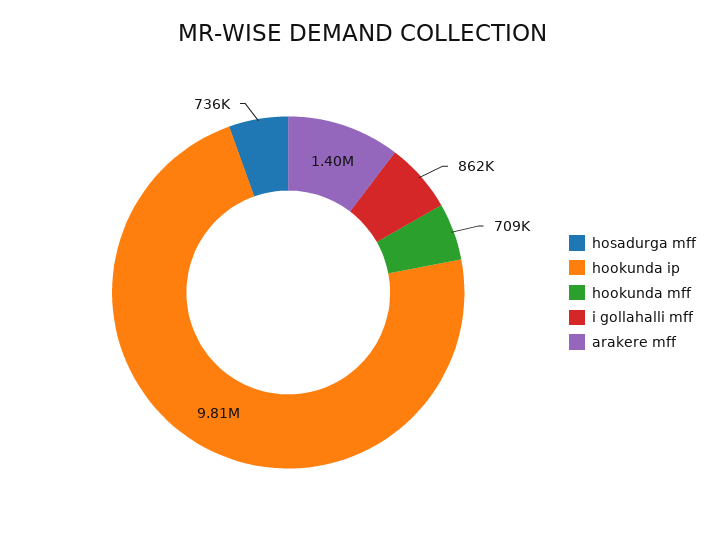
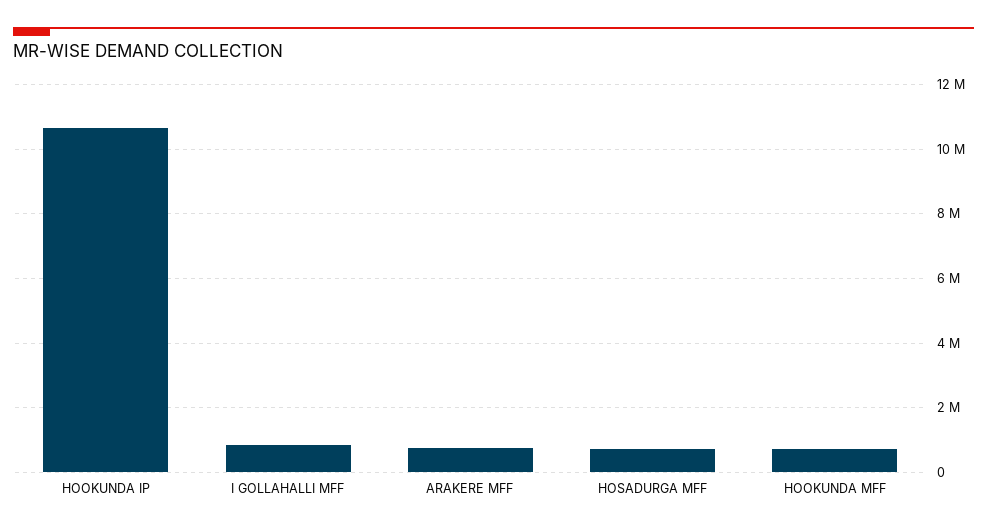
hookunda ip: 9810000 -> 10600000
arakere mff: 1400000 -> 800000

